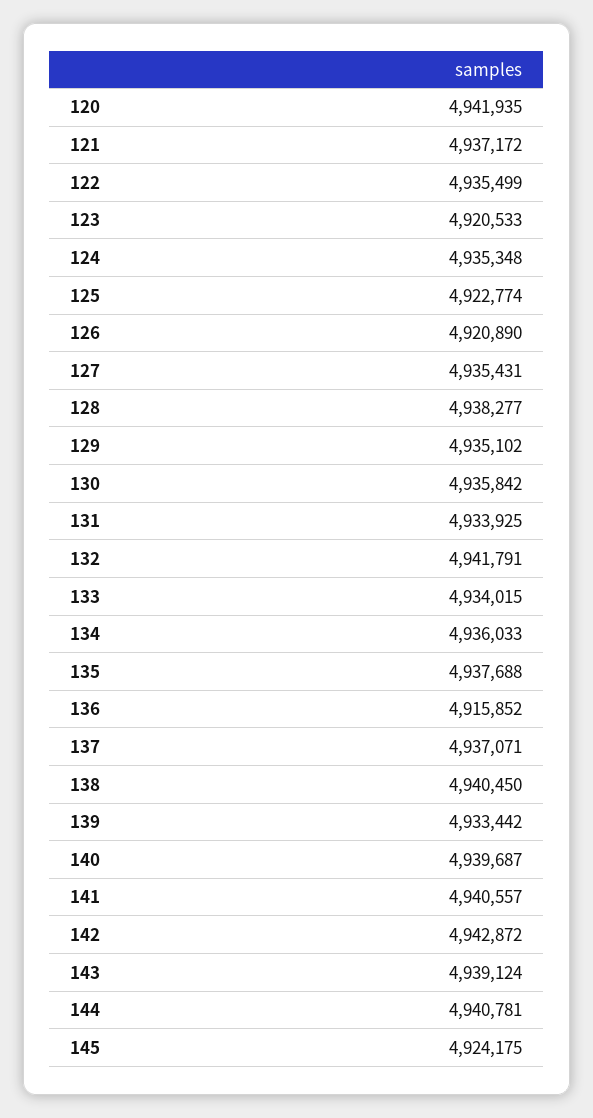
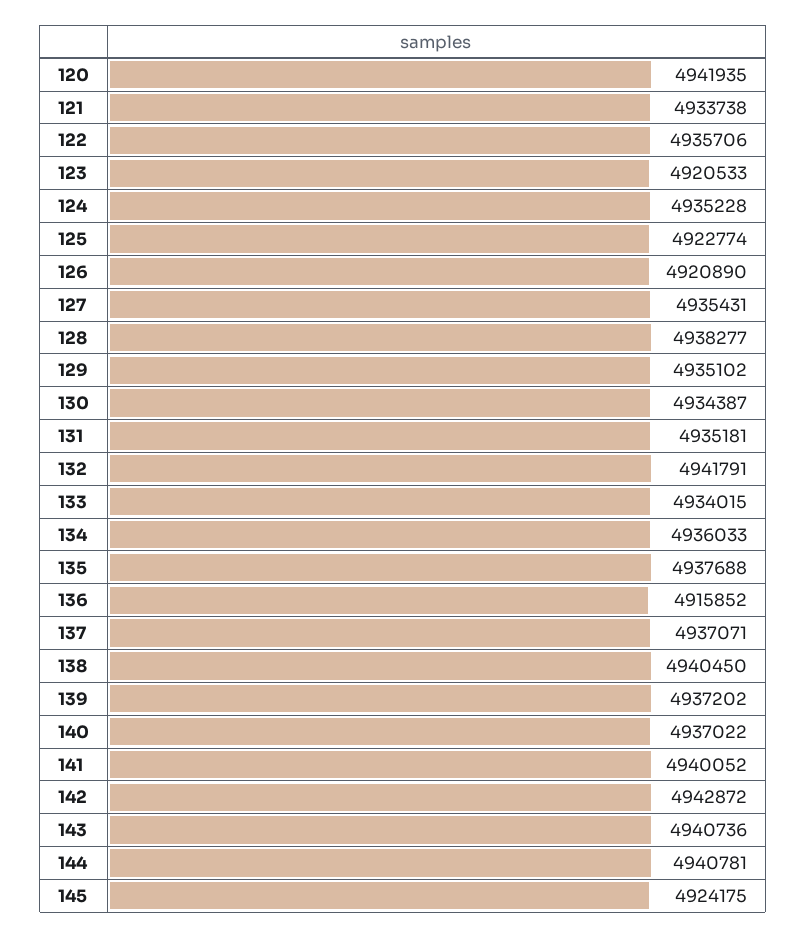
121: 4937172 -> 4933738
122: 4935499 -> 4935706
124: 4935348 -> 4935228
130: 4935842 -> 4934387
131: 4933925 -> 4935181
139: 4933442 -> 4937202
140: 4939687 -> 4937022
141: 4940557 -> 4940052
143: 4939124 -> 4940736

